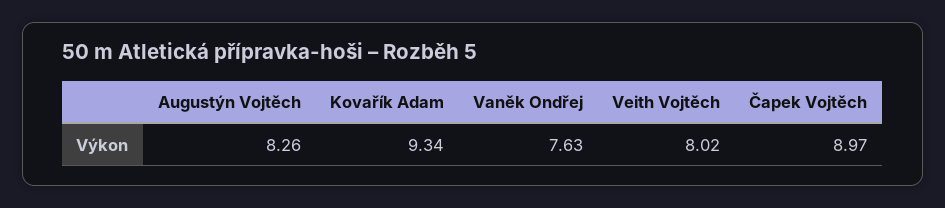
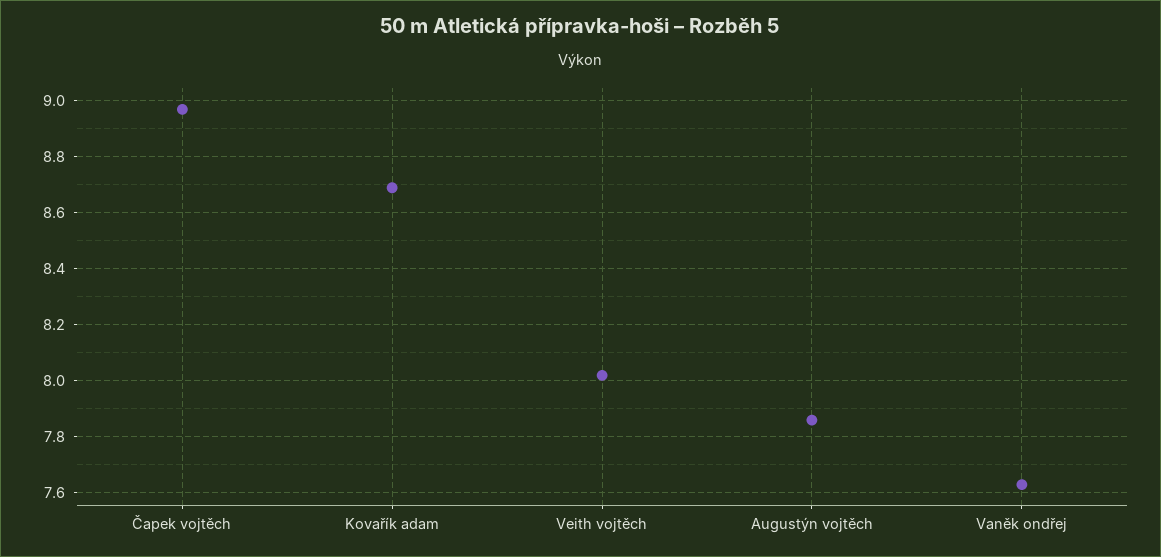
Augustýn Vojtěch: 8.26 -> 7.85
Kovařík Adam: 9.34 -> 8.7

